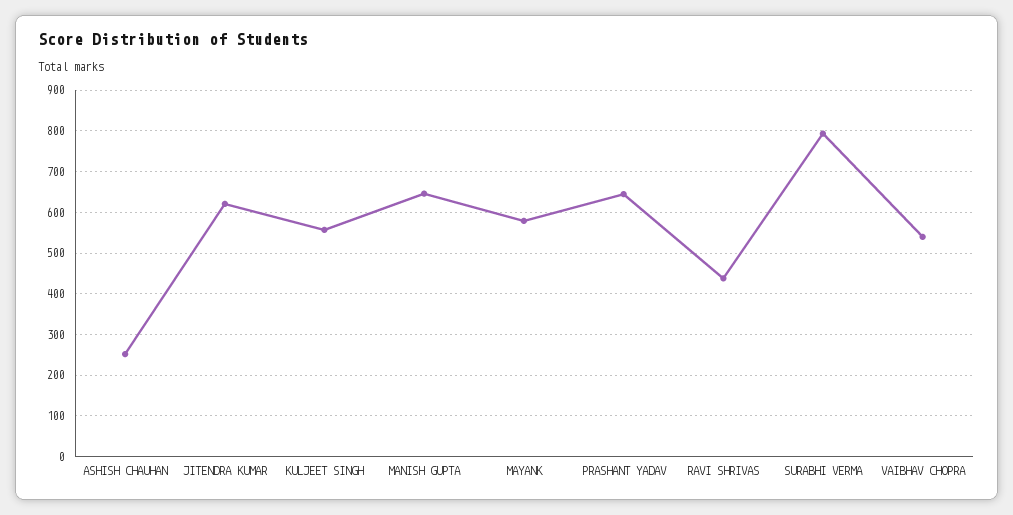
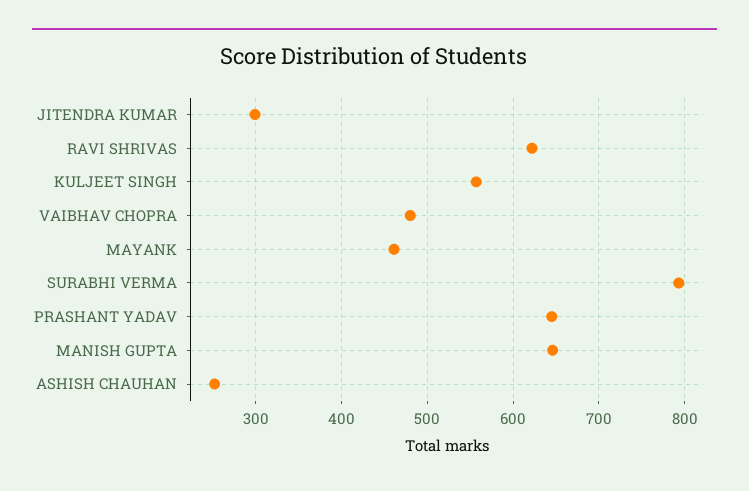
JITENDRA KUMAR: 620 -> 300
MAYANK: 580 -> 460
RAVI SHRIVAS: 440 -> 620
VAIBHAV CHOPRA: 540 -> 480

